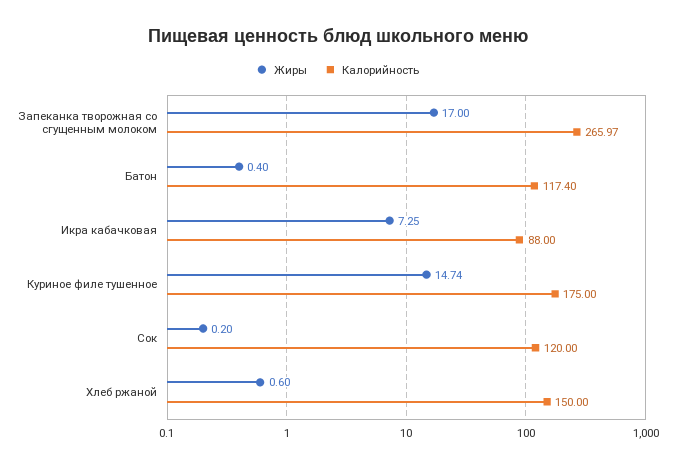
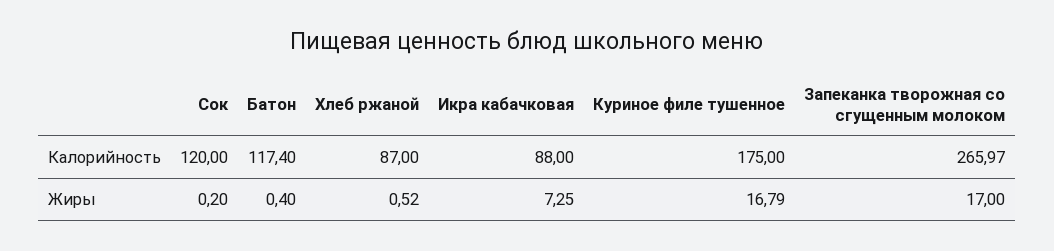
Жиры, Куриное филе тушенное: 14.74 -> 16.79
Жиры, Хлеб ржаной: 0.6 -> 0.52
Калорийность, Хлеб ржаной: 150 -> 87

